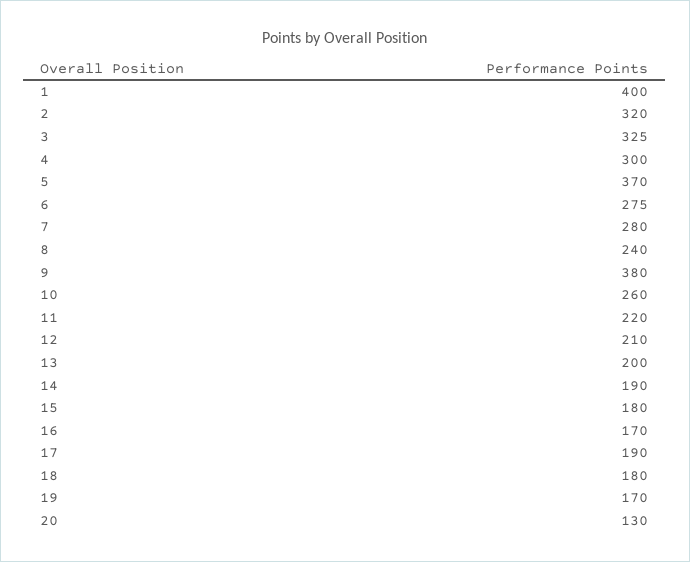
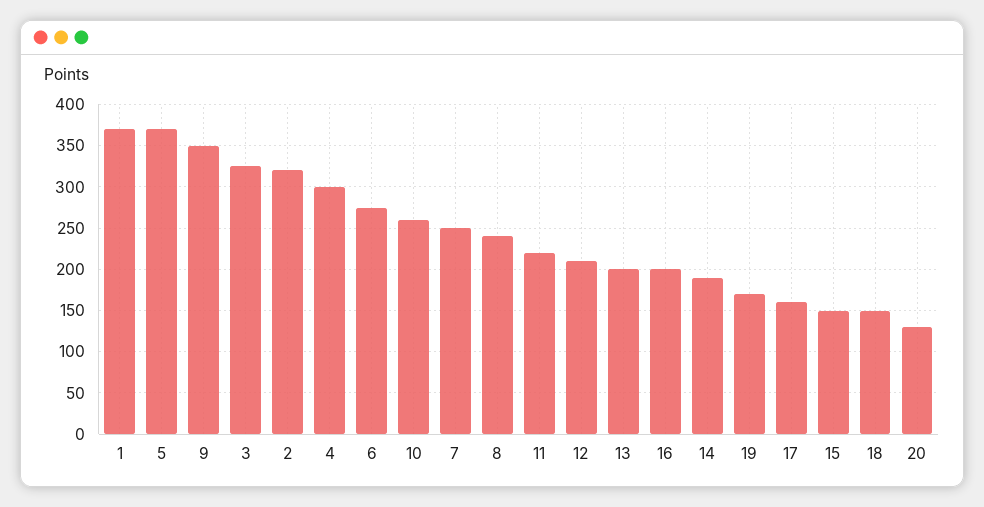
1: 400 -> 370
7: 280 -> 250
9: 380 -> 350
15: 180 -> 150
16: 170 -> 200
17: 190 -> 160
18: 180 -> 150

